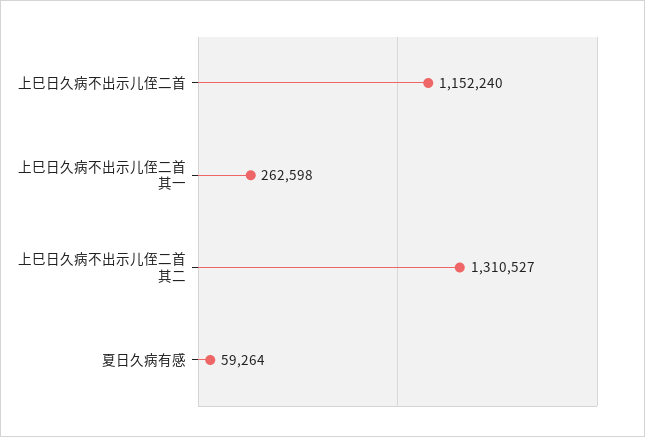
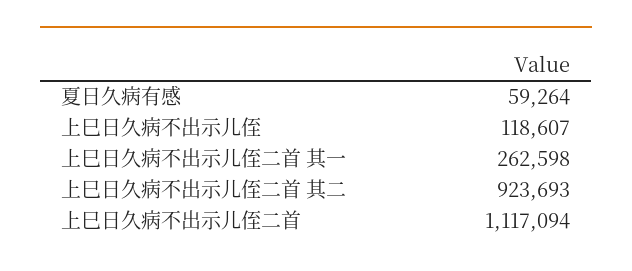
上巳日久病不出示儿侄二首: 1152240 -> 1117094
上巳日久病不出示儿侄二首 其二: 1310527 -> 923693
上巳日久病不出示儿侄: none -> 118607

